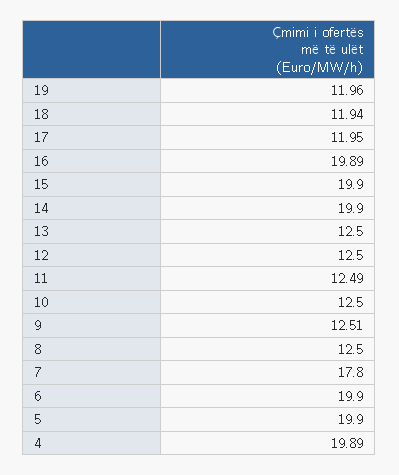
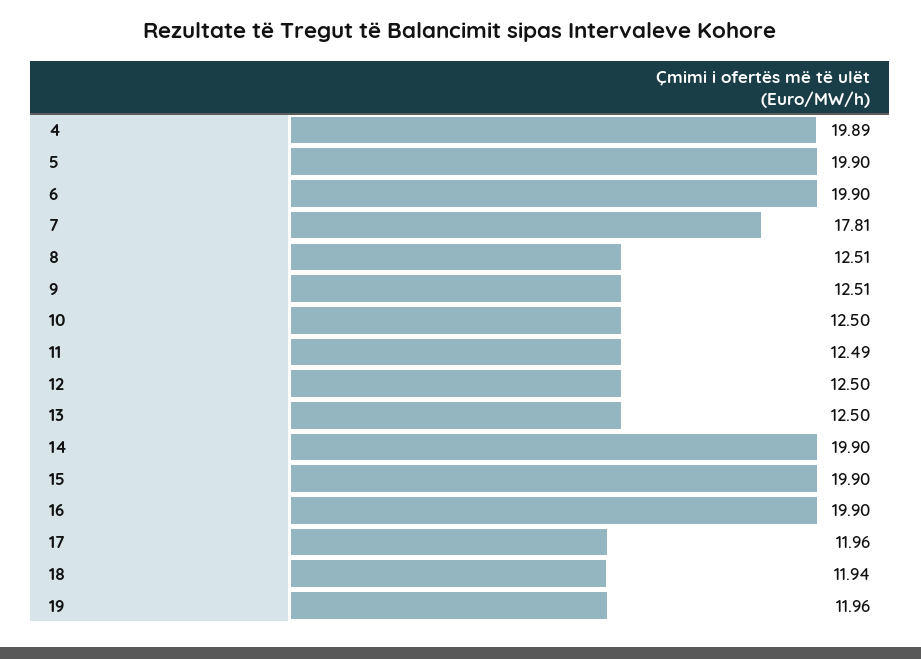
17: 11.95 -> 11.96
16: 19.89 -> 19.9
8: 12.5 -> 12.51
7: 17.8 -> 17.81

